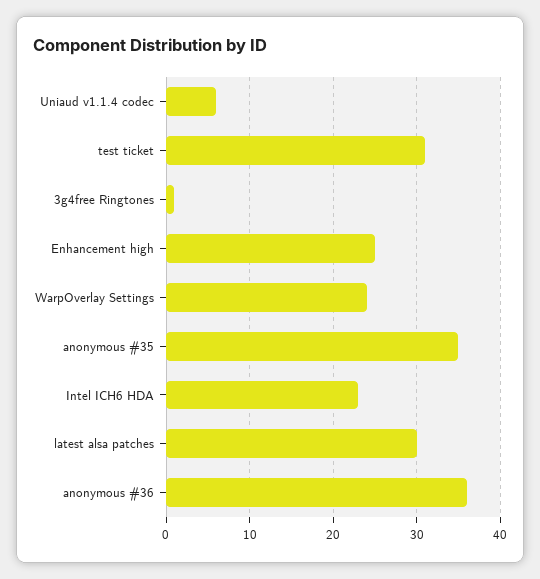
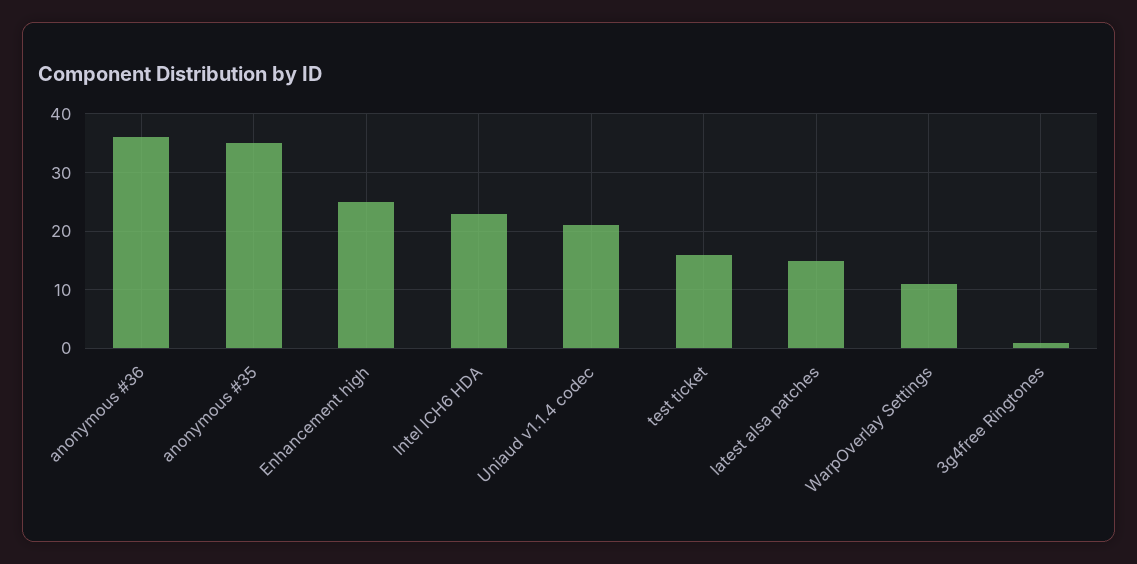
Uniaud v1.1.4 codec: 6 -> 20
test ticket: 31 -> 15
WarpOverlay Settings: 24 -> 10
latest alsa patches: 30 -> 15

